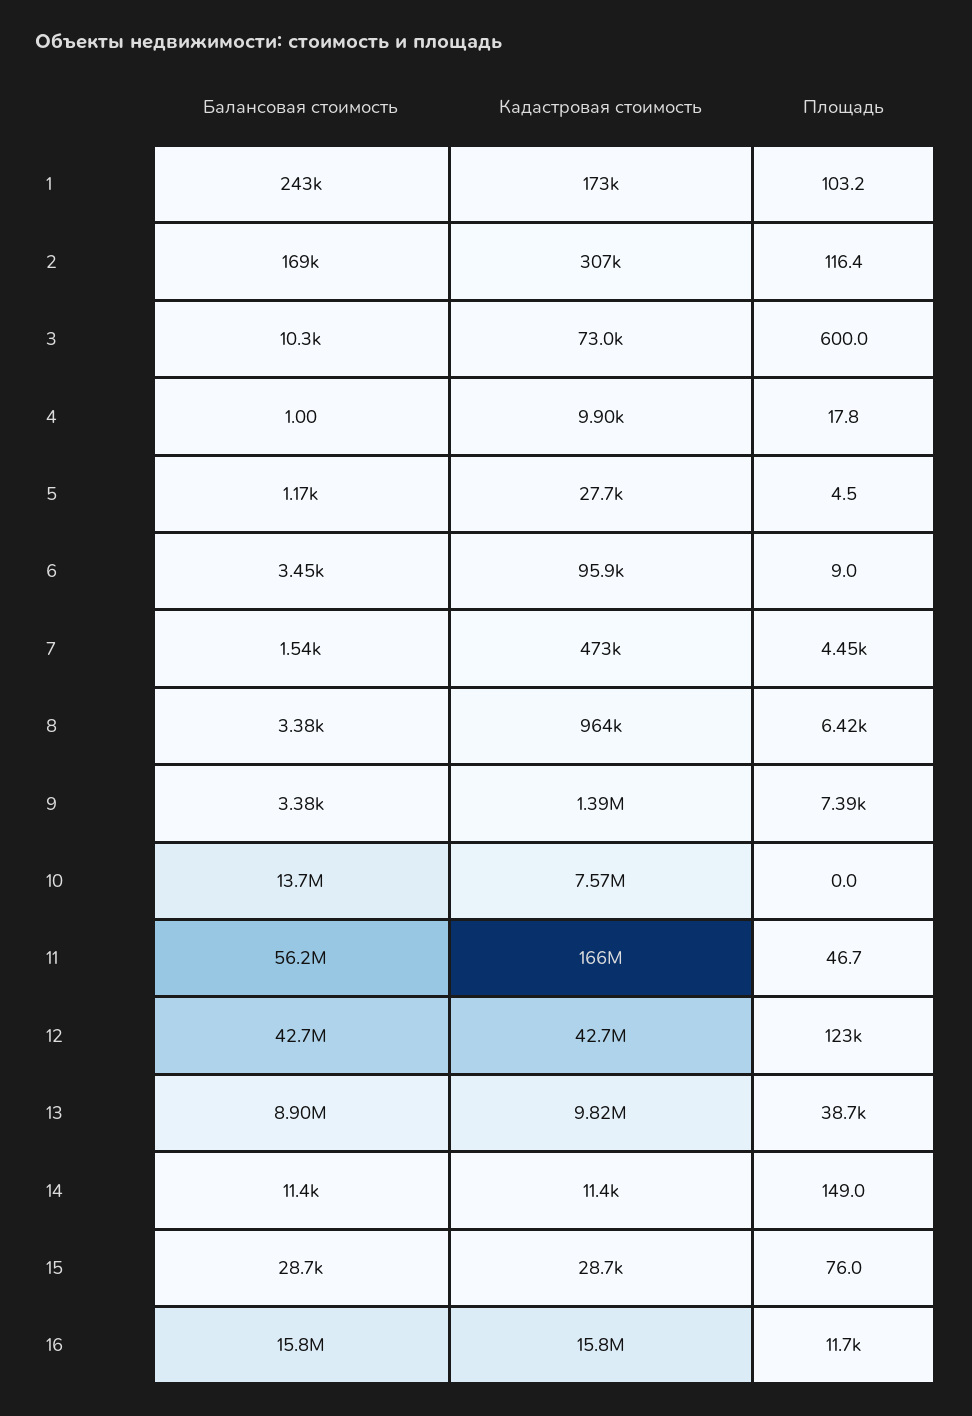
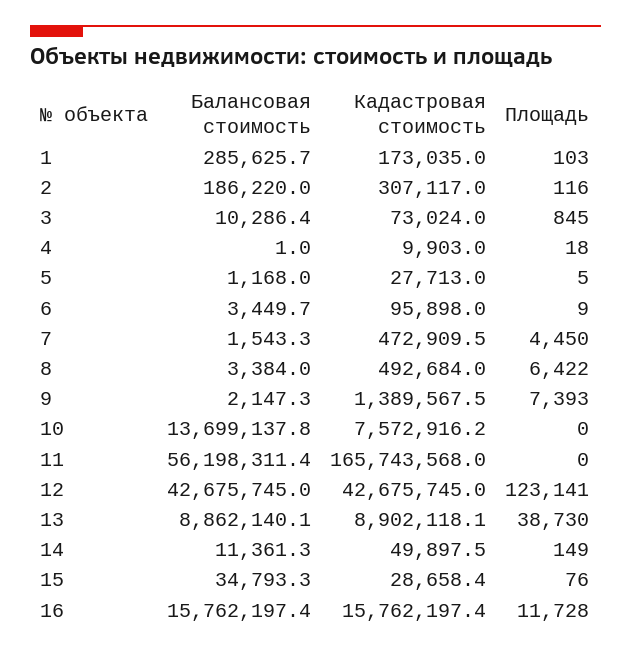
Балансовая стоимость, 1: 243000 -> 285625.7
Балансовая стоимость, 2: 169000 -> 186220
Площадь, 3: 600 -> 845
Кадастровая стоимость, 8: 964000 -> 492684
Балансовая стоимость, 9: 3380 -> 2147.3
Площадь, 11: 46.7 -> 0
Балансовая стоимость, 13: 8900000 -> 8862140.1
Кадастровая стоимость, 13: 9820000 -> 8902118.1
Кадастровая стоимость, 14: 11400 -> 49897.5
Балансовая стоимость, 15: 28700 -> 34793.3

